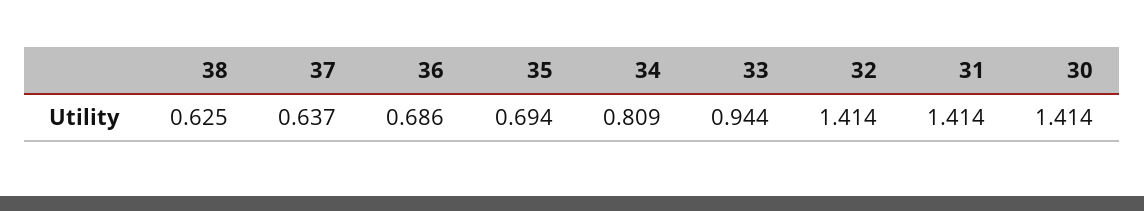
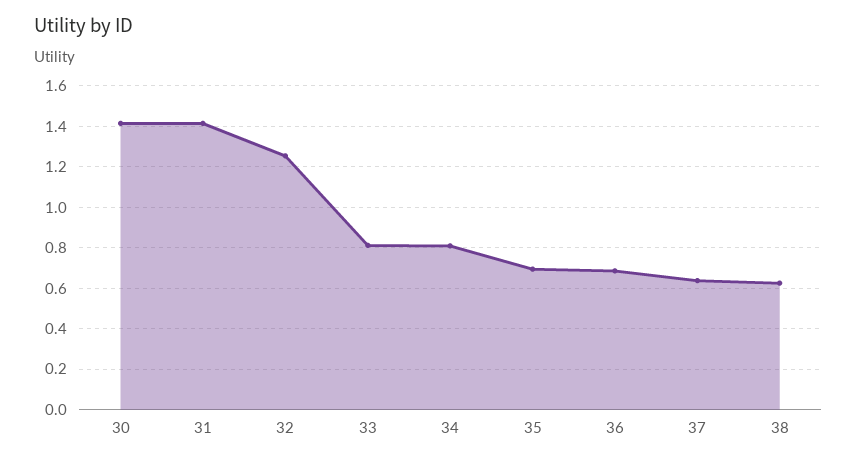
33: 0.944 -> 0.8
32: 1.414 -> 1.25

